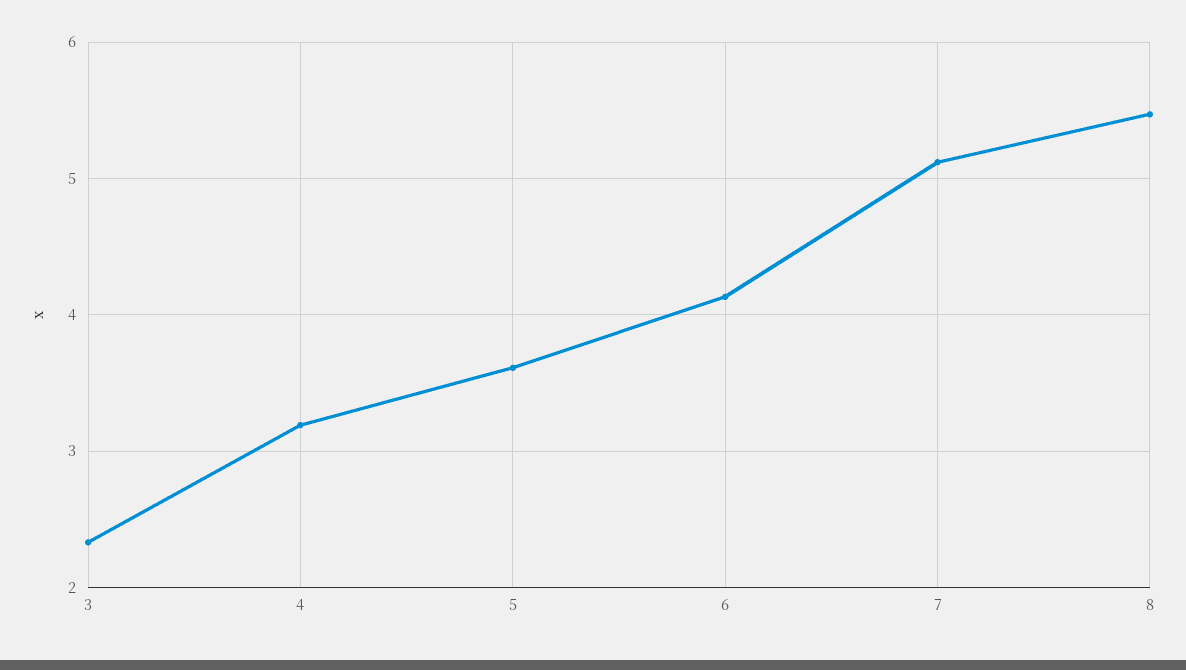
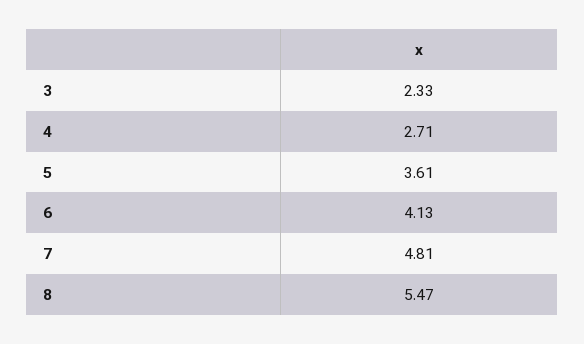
4: 3.2 -> 2.71
7: 5.1 -> 4.81

